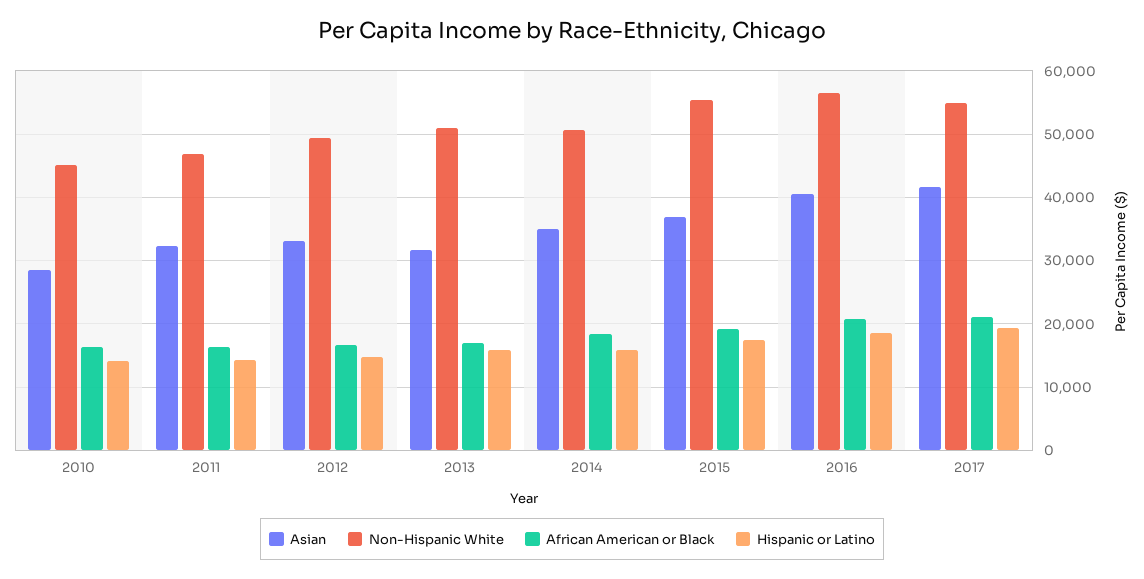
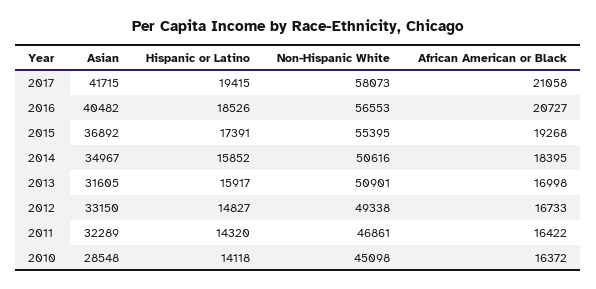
Non-Hispanic White, 2017: 55000 -> 58073

